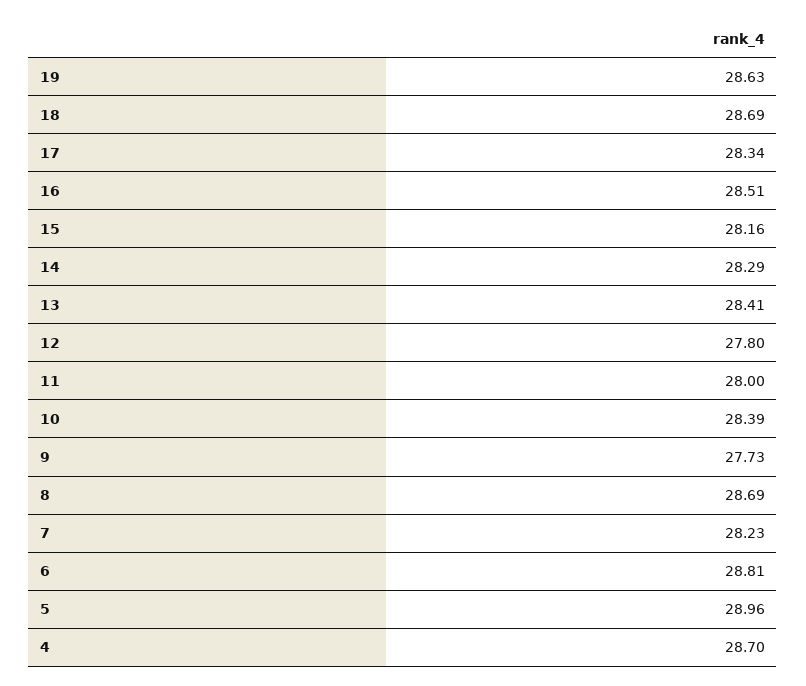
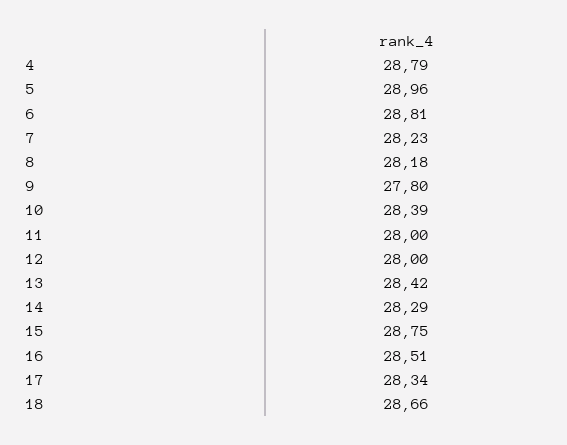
19: 28.63 -> none
18: 28.69 -> 28.66
15: 28.16 -> 28.75
13: 28.41 -> 28.42
12: 27.8 -> 28
9: 27.73 -> 27.8
8: 28.69 -> 28.18
4: 28.7 -> 28.79

